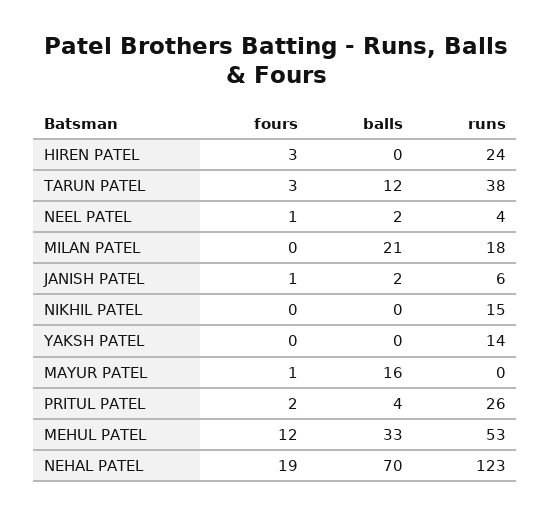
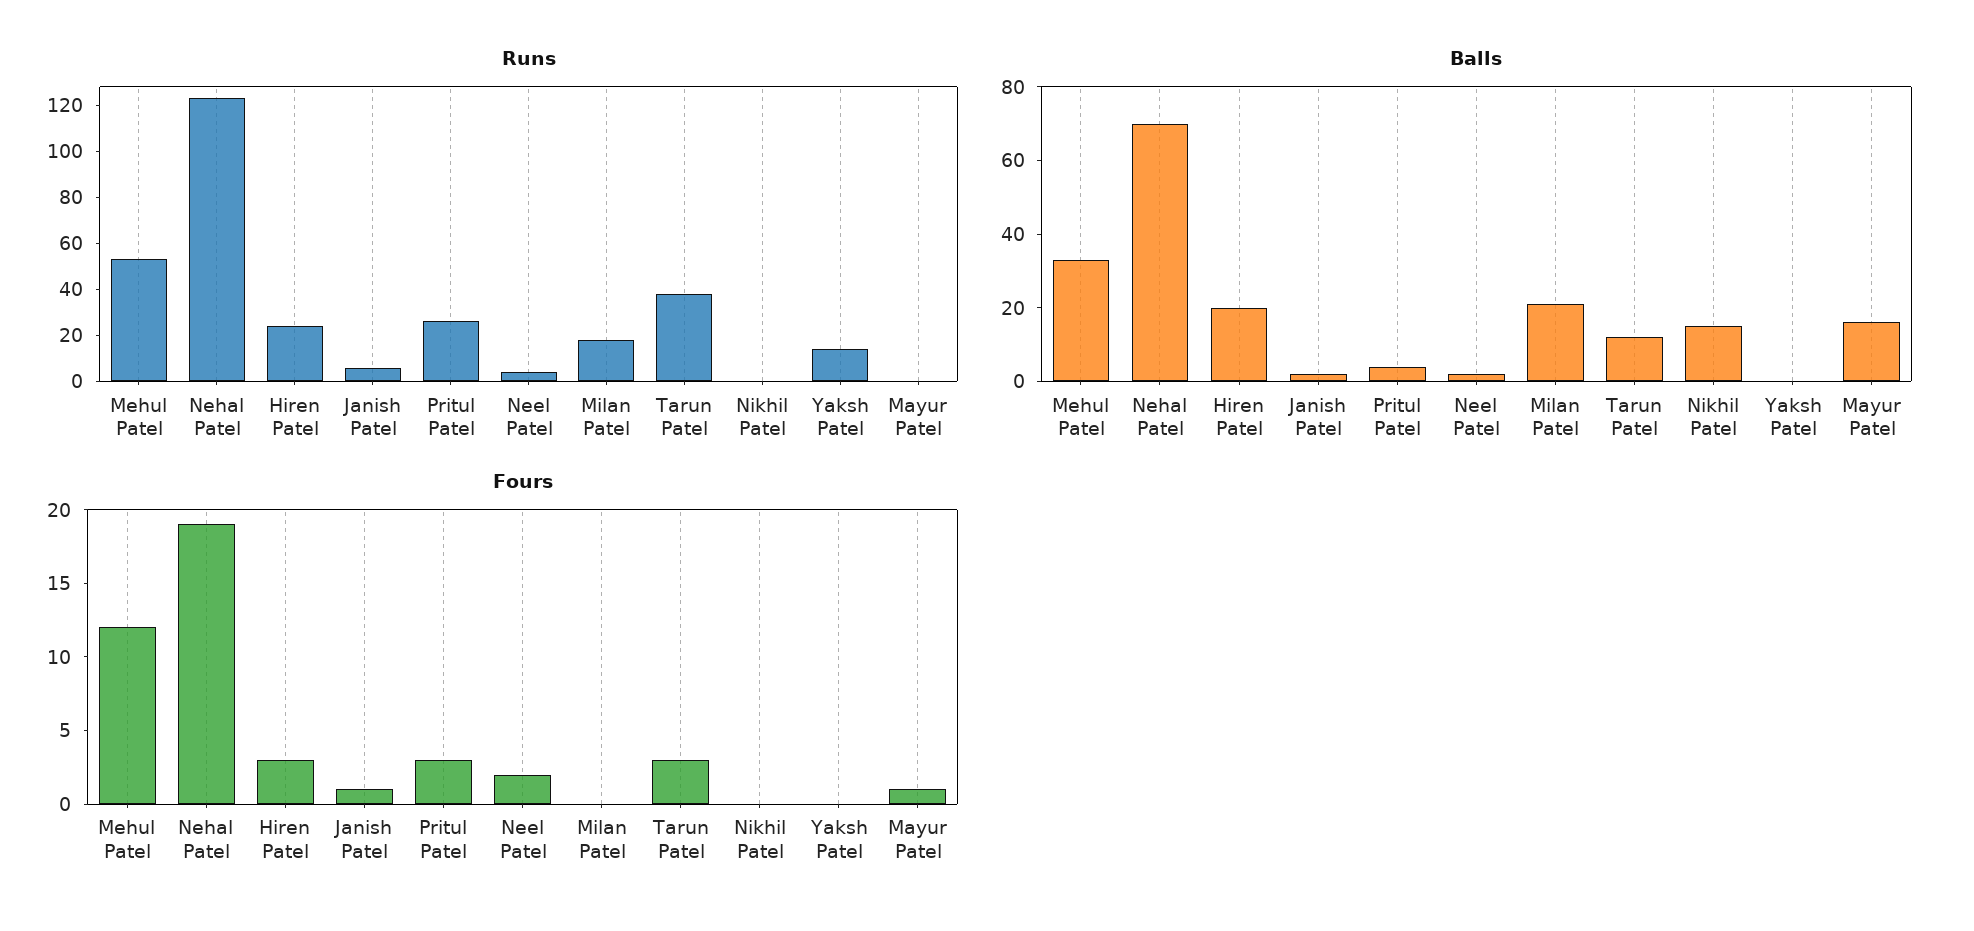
balls, HIREN PATEL: 0 -> 20
fours, NEEL PATEL: 1 -> 2
balls, NIKHIL PATEL: 0 -> 15
runs, NIKHIL PATEL: 15 -> 0
fours, PRITUL PATEL: 2 -> 3

